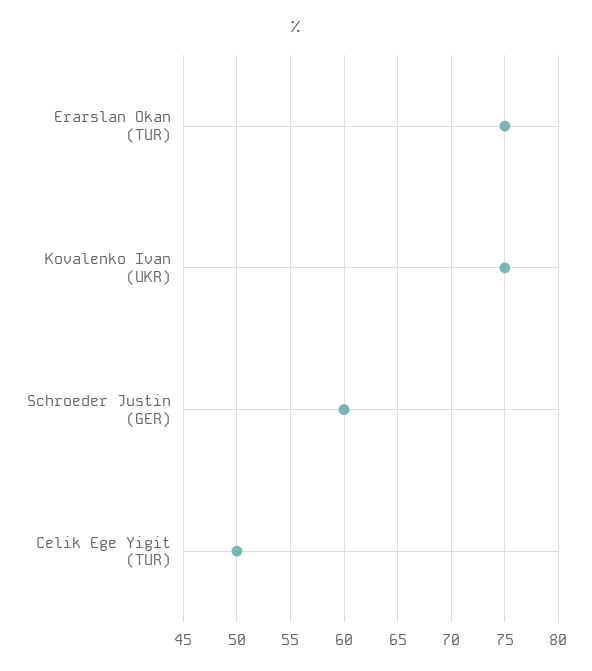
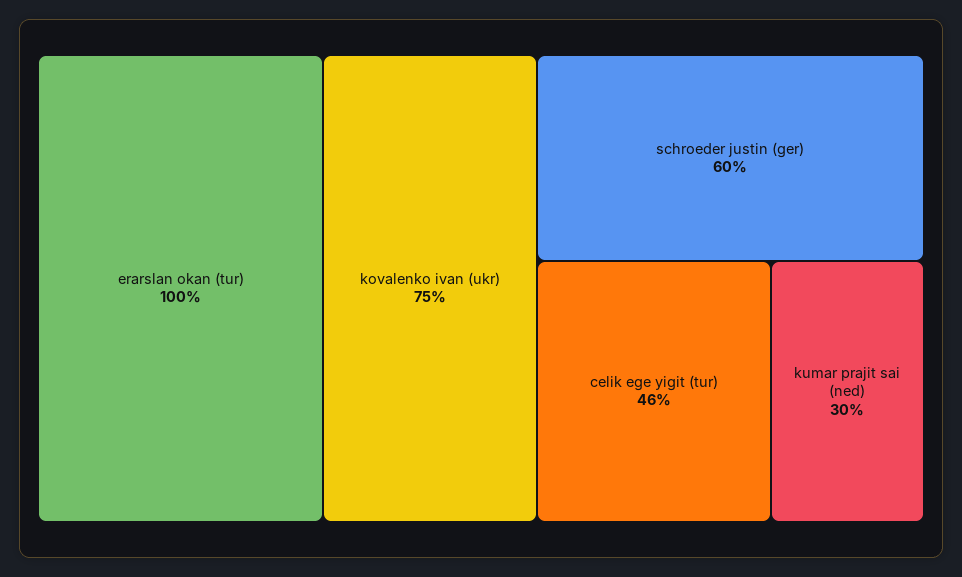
Erarslan Okan (TUR): 75 -> 100
Celik Ege Yigit (TUR): 50 -> 46
kumar prajit sai (ned): none -> 30

